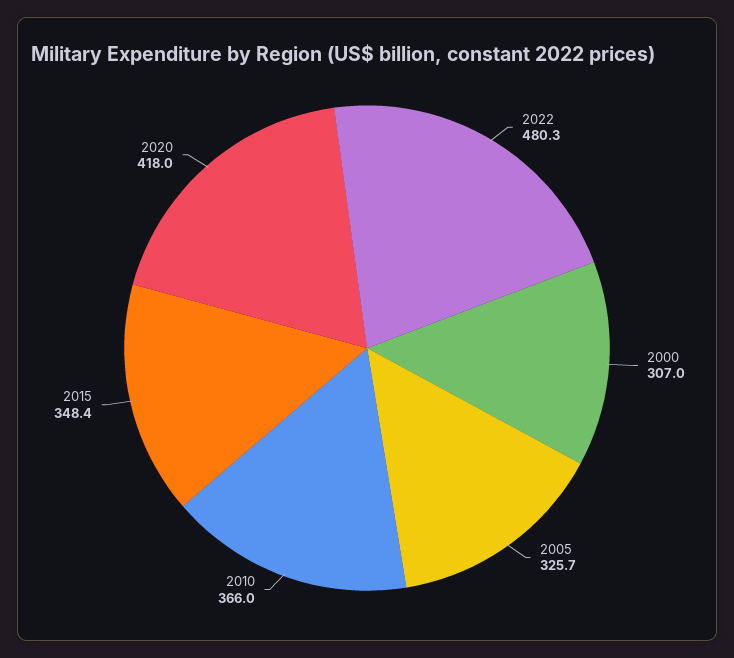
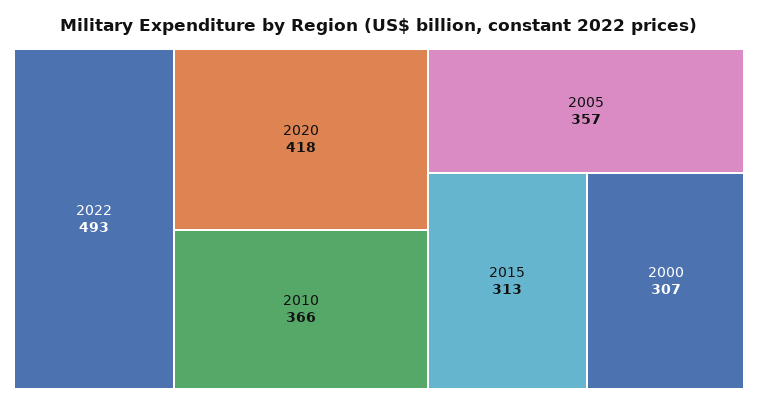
2022: 480.3 -> 493
2005: 325.7 -> 357
2015: 348.4 -> 313

